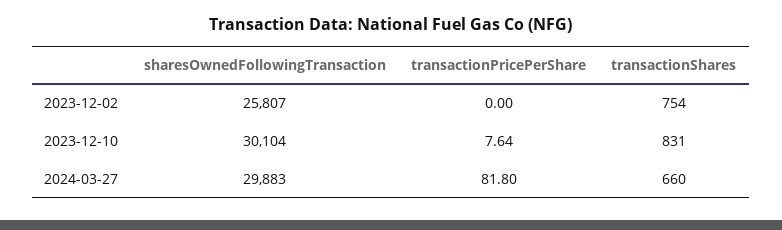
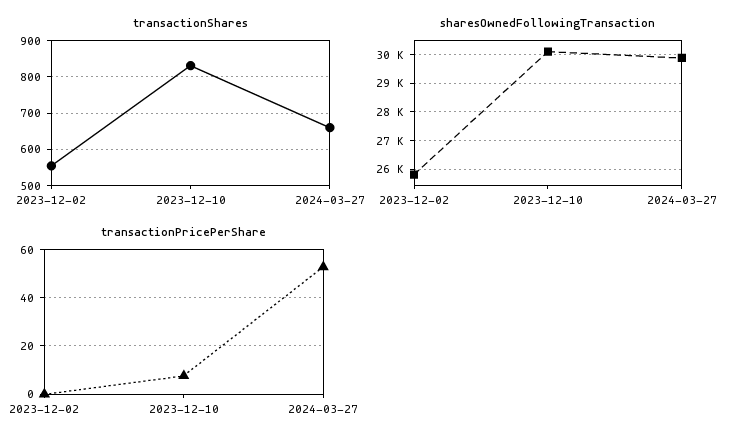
transactionShares, 2023-12-02: 754 -> 560
transactionPricePerShare, 2024-03-27: 81.8 -> 52.5

